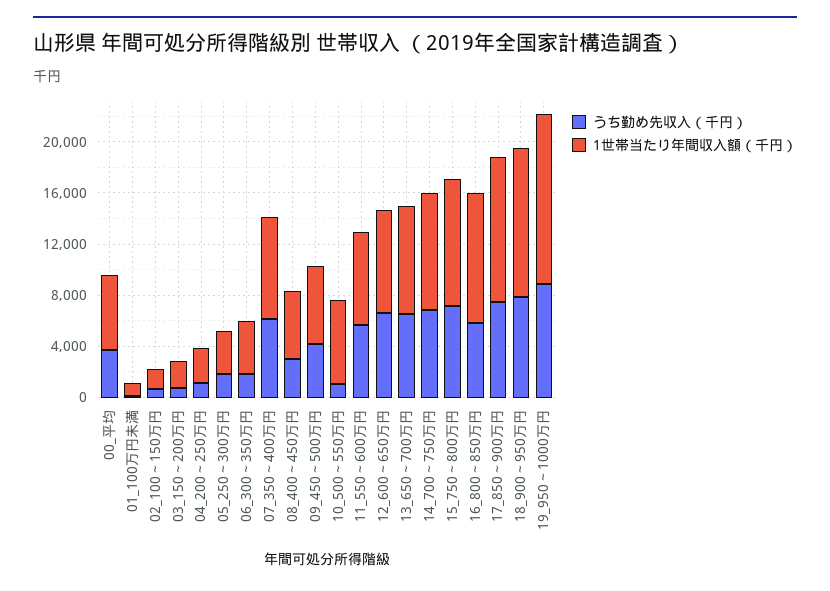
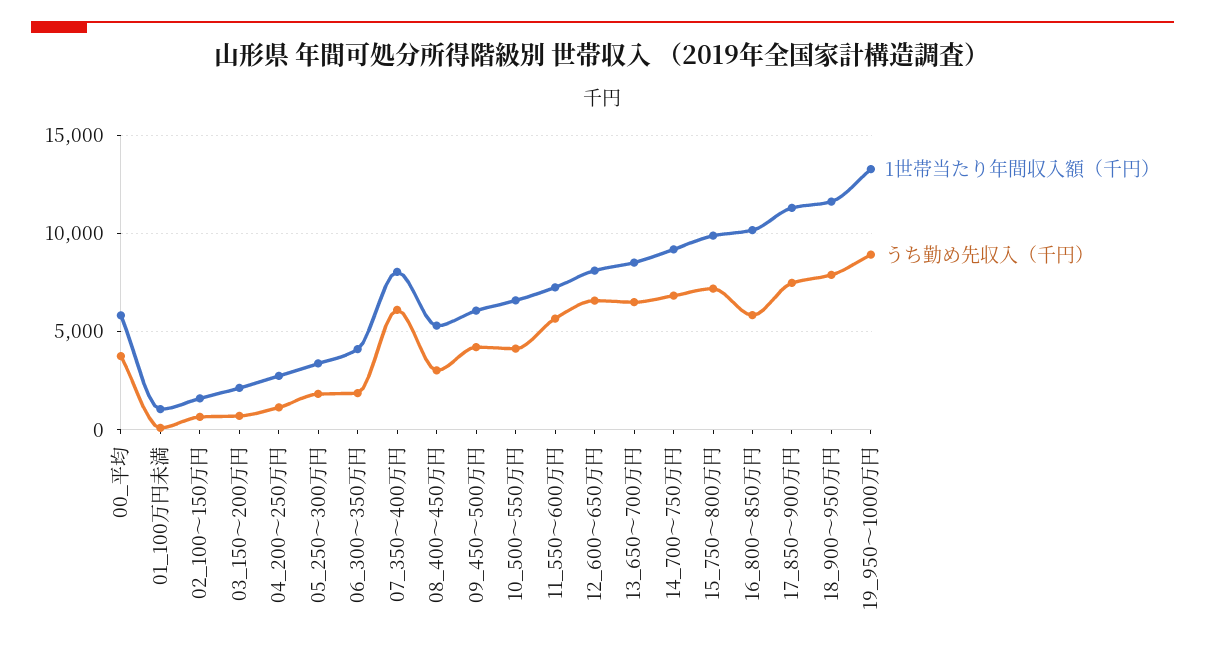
うち勤め先収入（千円）, 10_500～550万円: 1000 -> 4000

